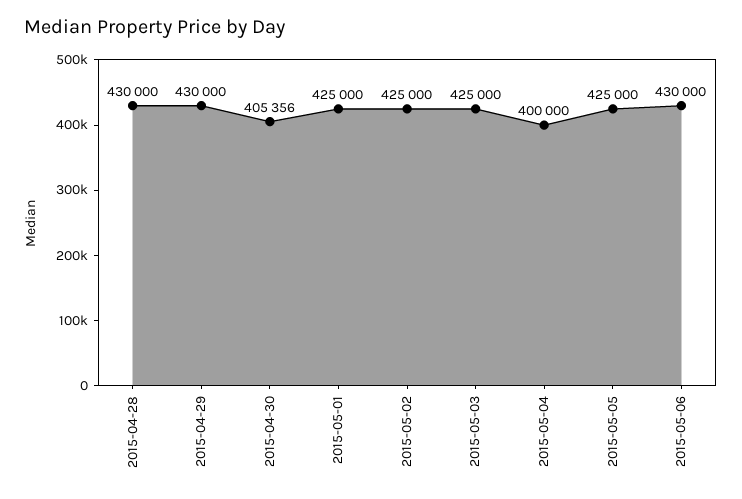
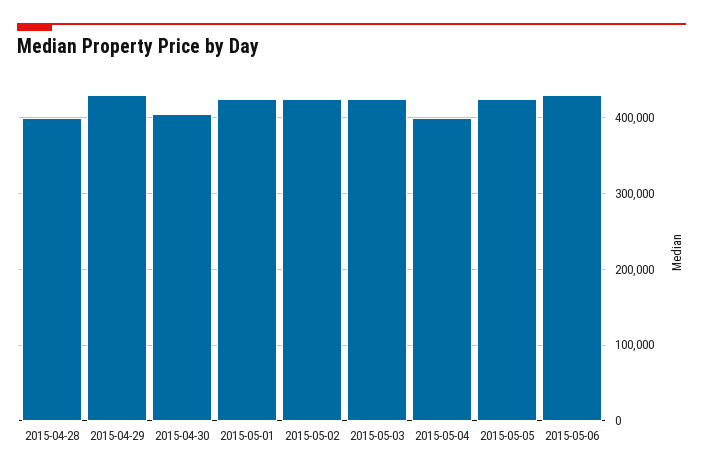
2015-04-28: 430000 -> 400000

